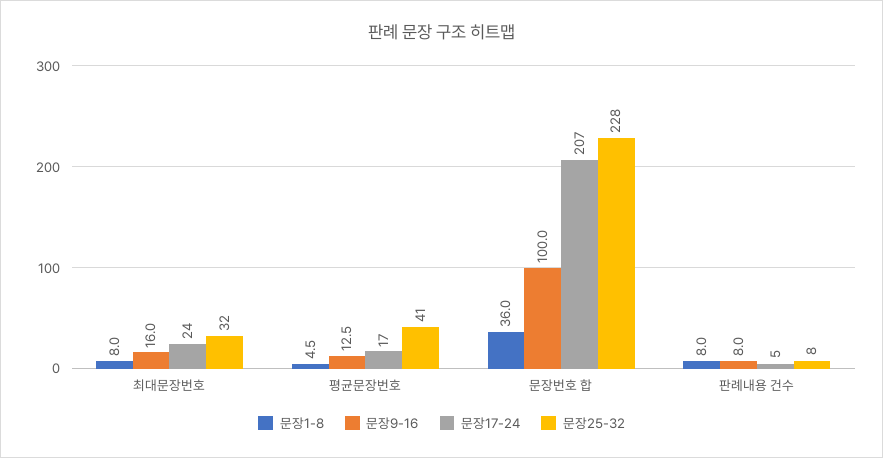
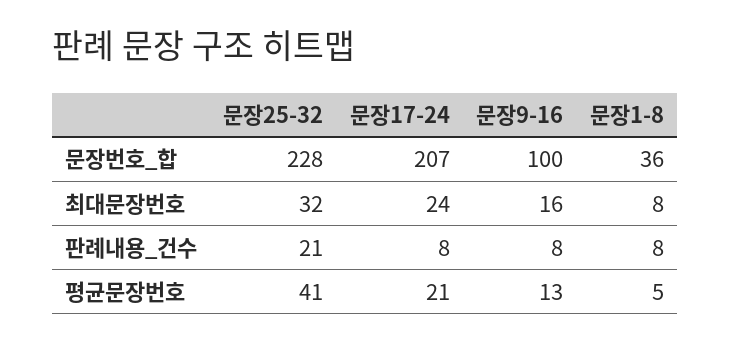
문장17-24, 평균문장번호: 17 -> 21
문장17-24, 판례내용 건수: 5 -> 8
문장25-32, 판례내용 건수: 8 -> 21

